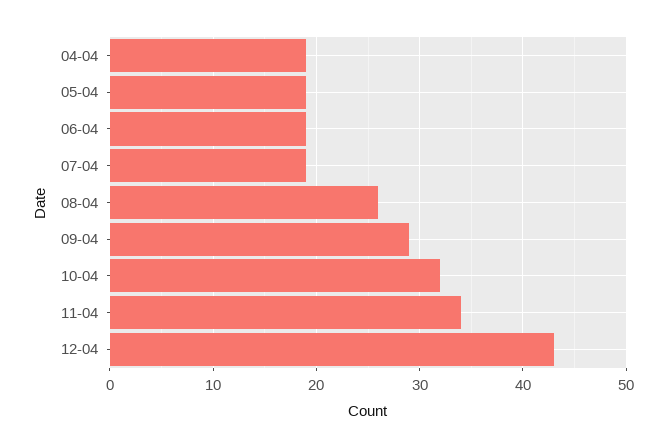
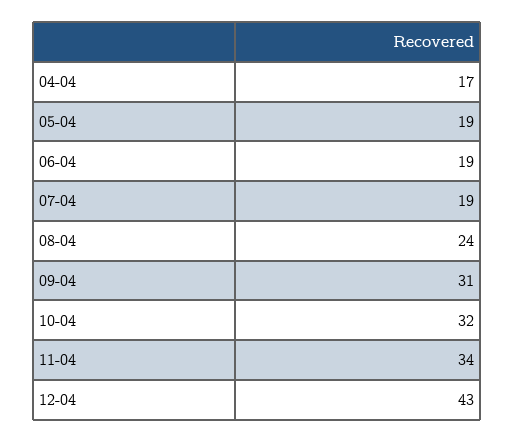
04-04: 19 -> 17
08-04: 26 -> 24
09-04: 29 -> 31

